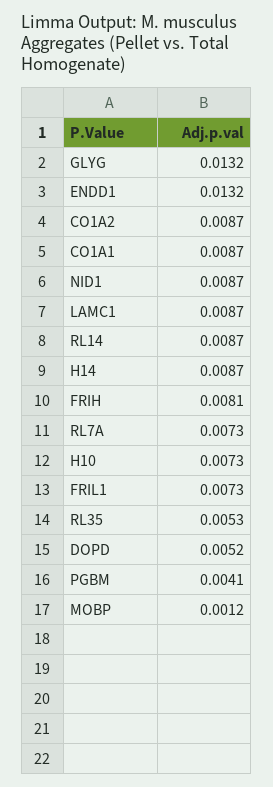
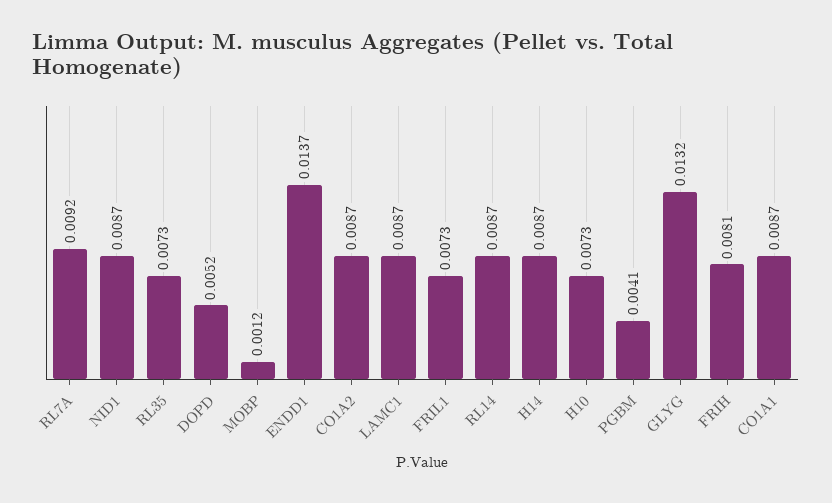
ENDD1: 0.0132 -> 0.0137
RL7A: 0.0073 -> 0.0092
RL35: 0.0053 -> 0.0073

